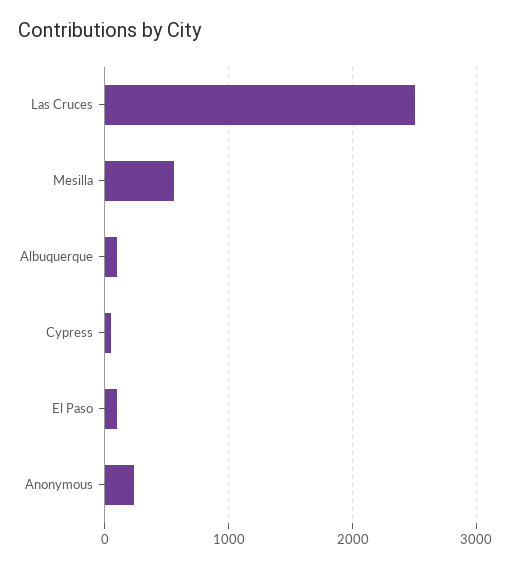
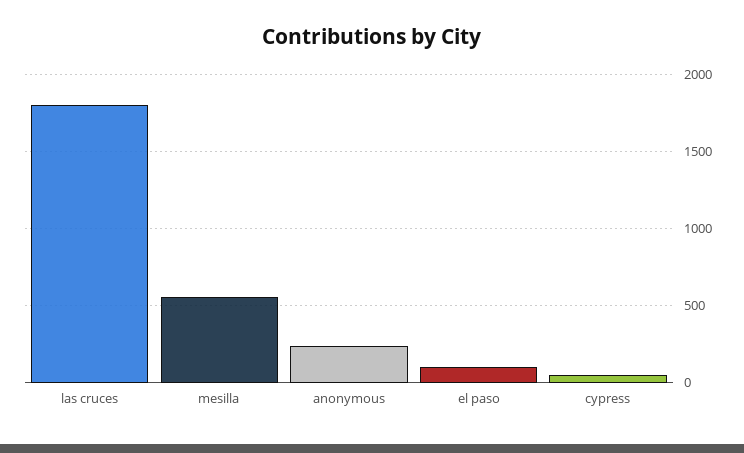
Las Cruces: 2500 -> 1800
Albuquerque: 100 -> none

